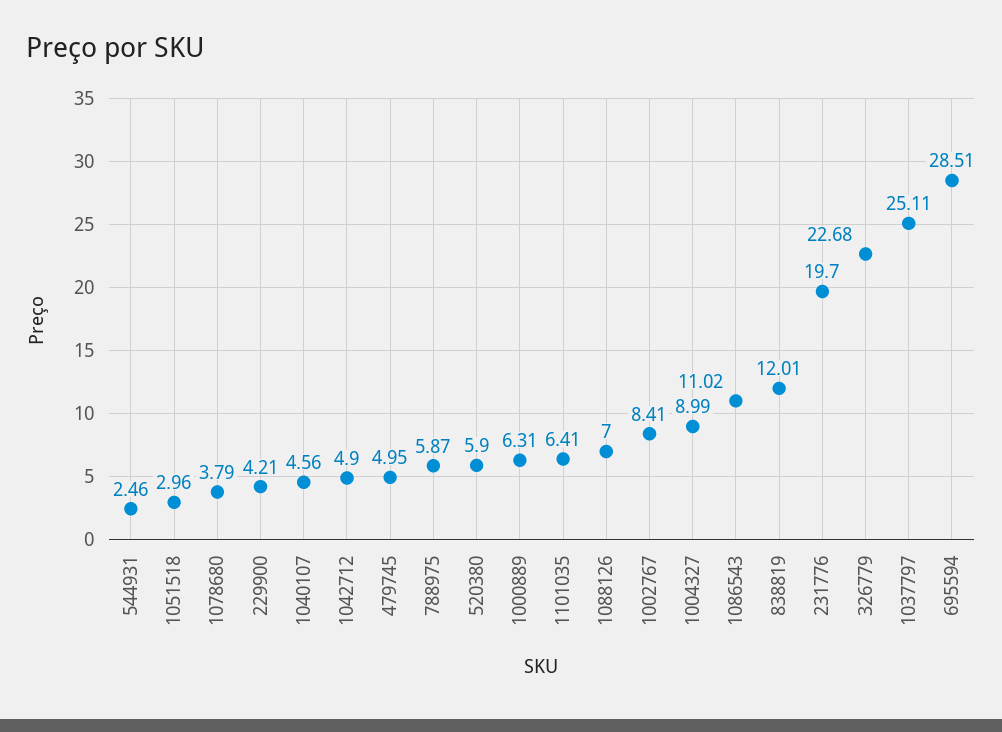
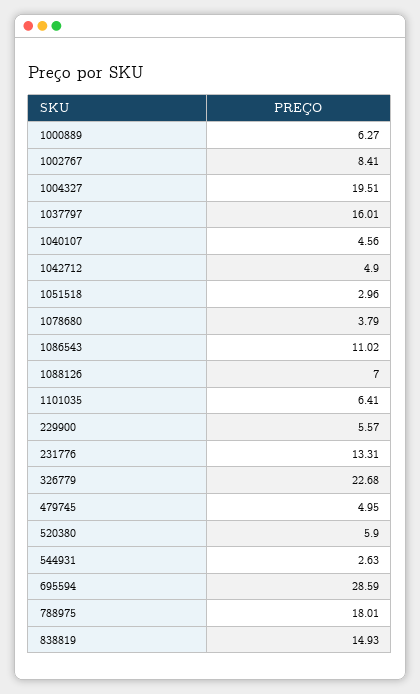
544931: 2.46 -> 2.63
229900: 4.21 -> 5.57
788975: 5.87 -> 18.01
1000889: 6.31 -> 6.27
1004327: 8.99 -> 19.51
838819: 12.01 -> 14.93
231776: 19.7 -> 13.31
1037797: 25.11 -> 16.01
695594: 28.51 -> 28.59

